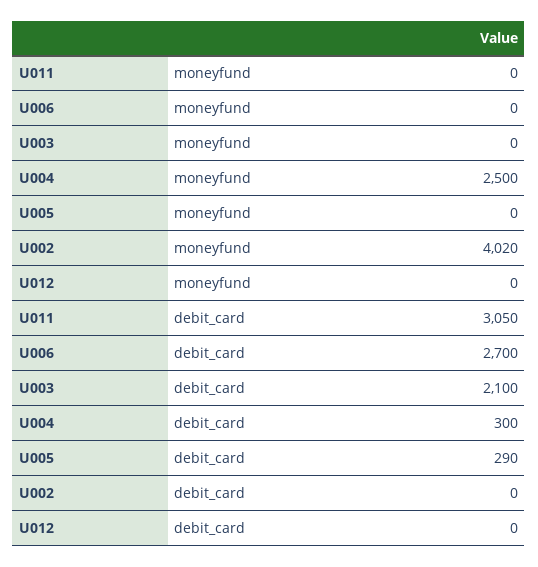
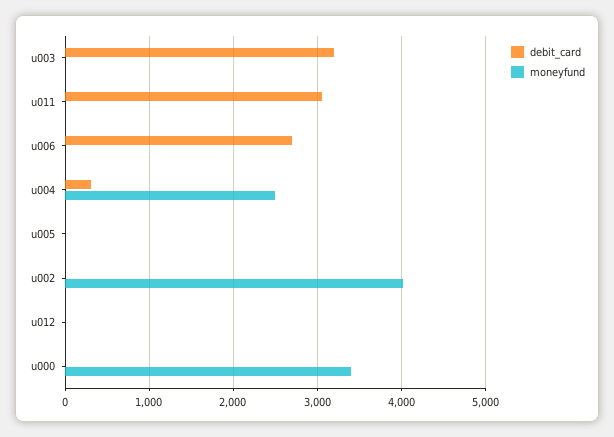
debit_card, U003: 2100 -> 3200
debit_card, U005: 290 -> 0
debit_card, u000: none -> 0
moneyfund, u000: none -> 3400

